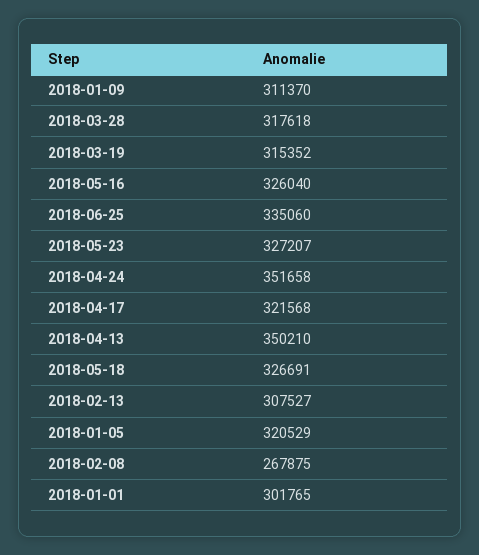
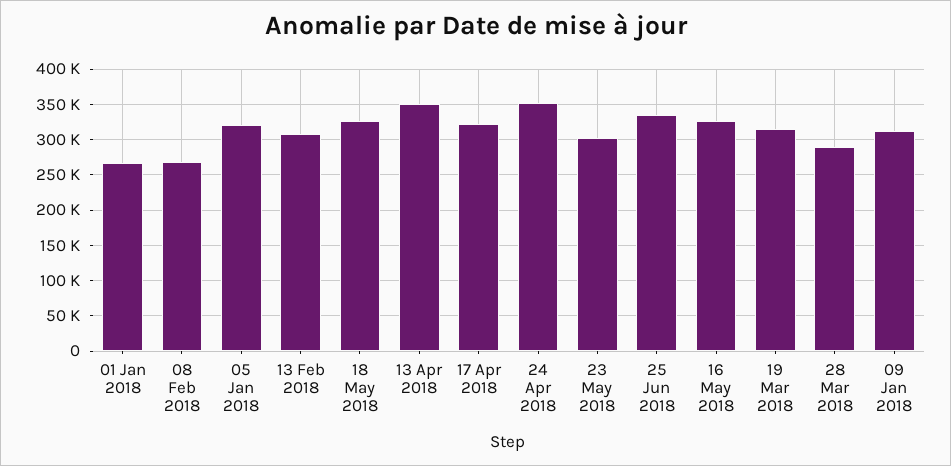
2018-03-28: 317618 -> 290000
2018-05-23: 327207 -> 300000
2018-01-01: 301765 -> 270000

